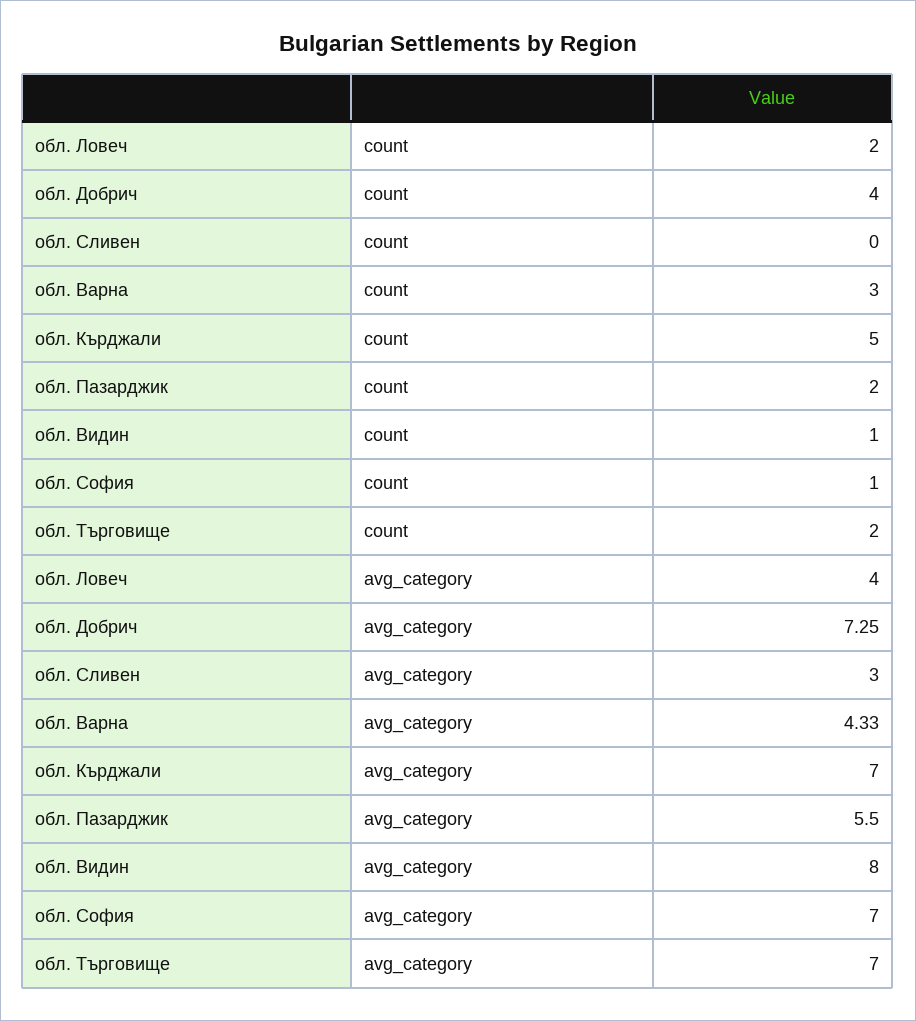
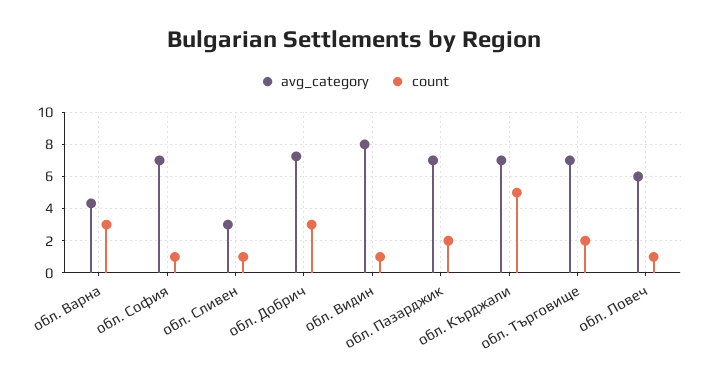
count, обл. Ловеч: 2 -> 1
count, обл. Добрич: 4 -> 3
count, обл. Сливен: 0 -> 1
avg_category, обл. Ловеч: 4 -> 6
avg_category, обл. Пазарджик: 5.5 -> 7

